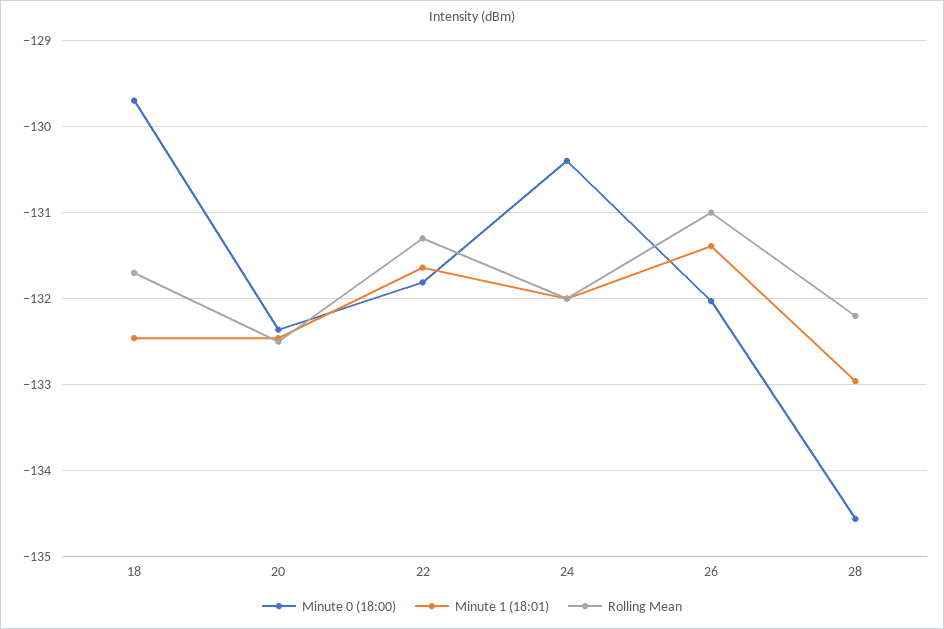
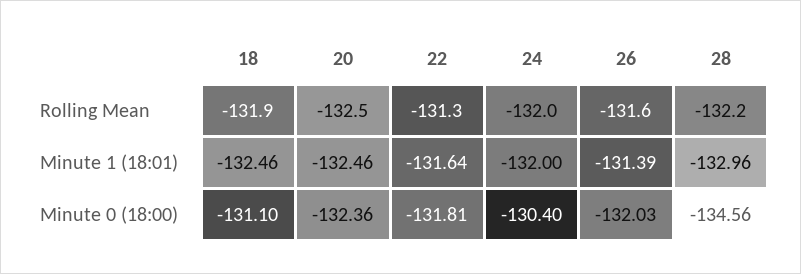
Minute 0 (18:00), 18: -129.7 -> -131.1
Rolling Mean, 18: -131.7 -> -131.9
Rolling Mean, 26: -131 -> -131.6

